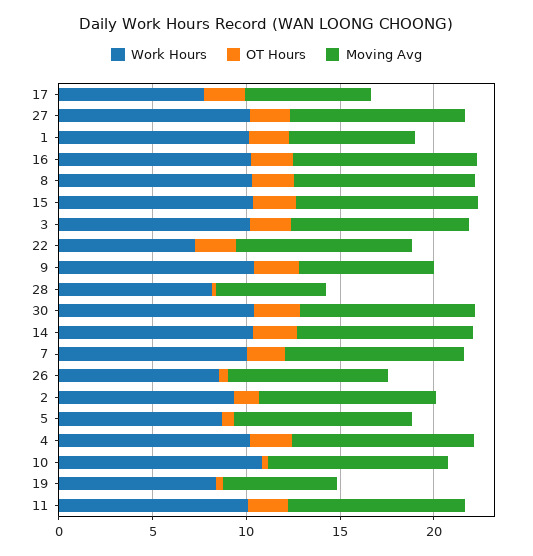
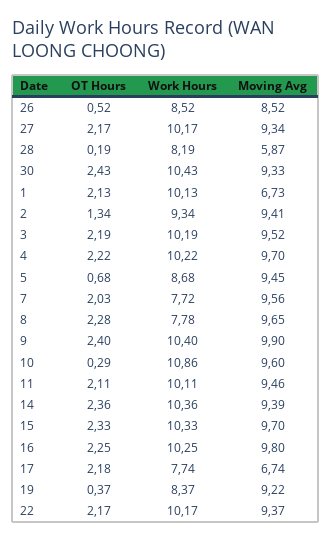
Work Hours, 8: 10 -> 7.78
Work Hours, 22: 7 -> 10.17
Moving Avg, 9: 7 -> 9.9
Work Hours, 7: 10 -> 7.72
Moving Avg, 19: 6 -> 9.22

